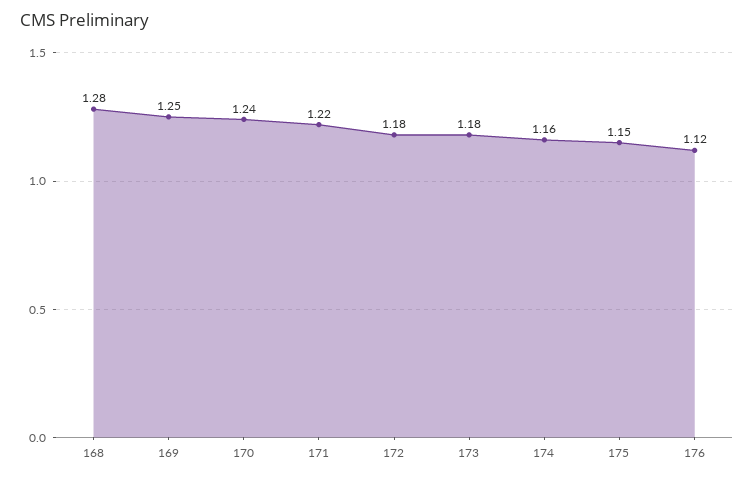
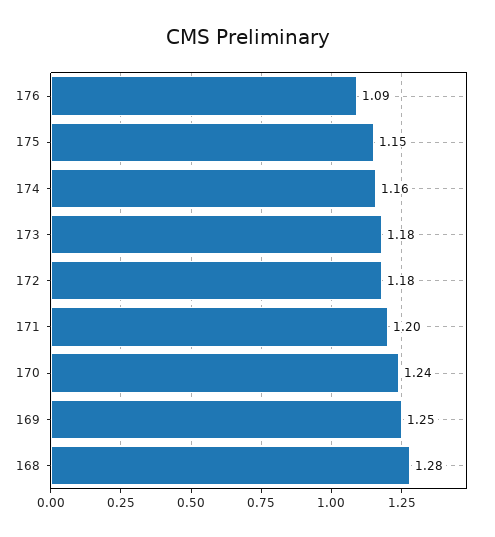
171: 1.22 -> 1.2
176: 1.12 -> 1.09

